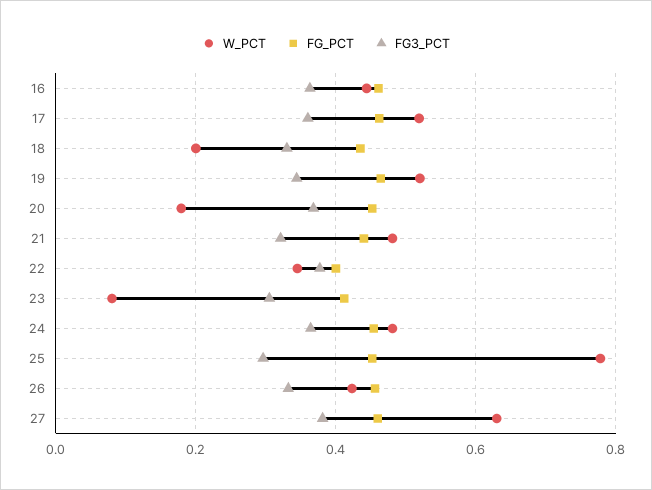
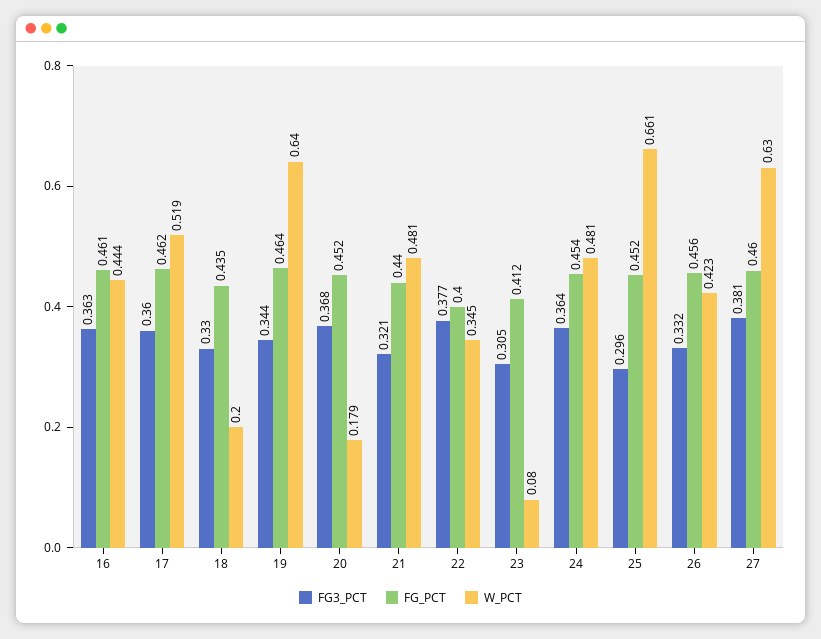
W_PCT, 19: 0.52 -> 0.64
W_PCT, 25: 0.78 -> 0.661

